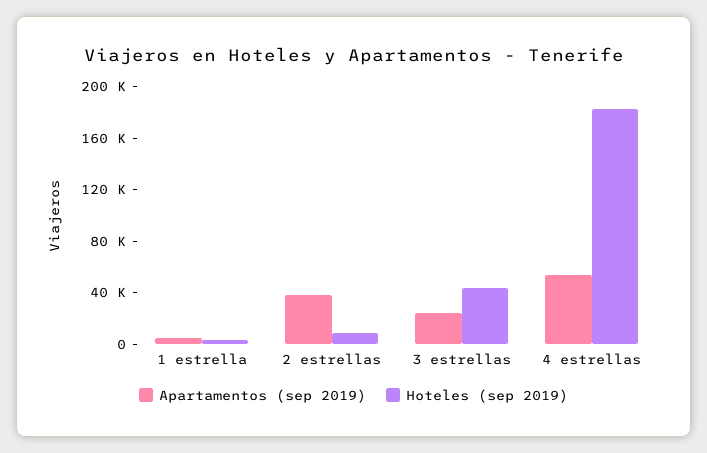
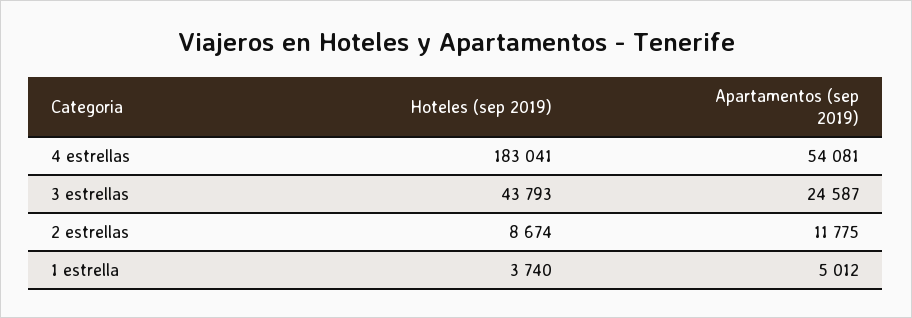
Apartamentos (sep 2019), 2 estrellas: 40000 -> 11775

